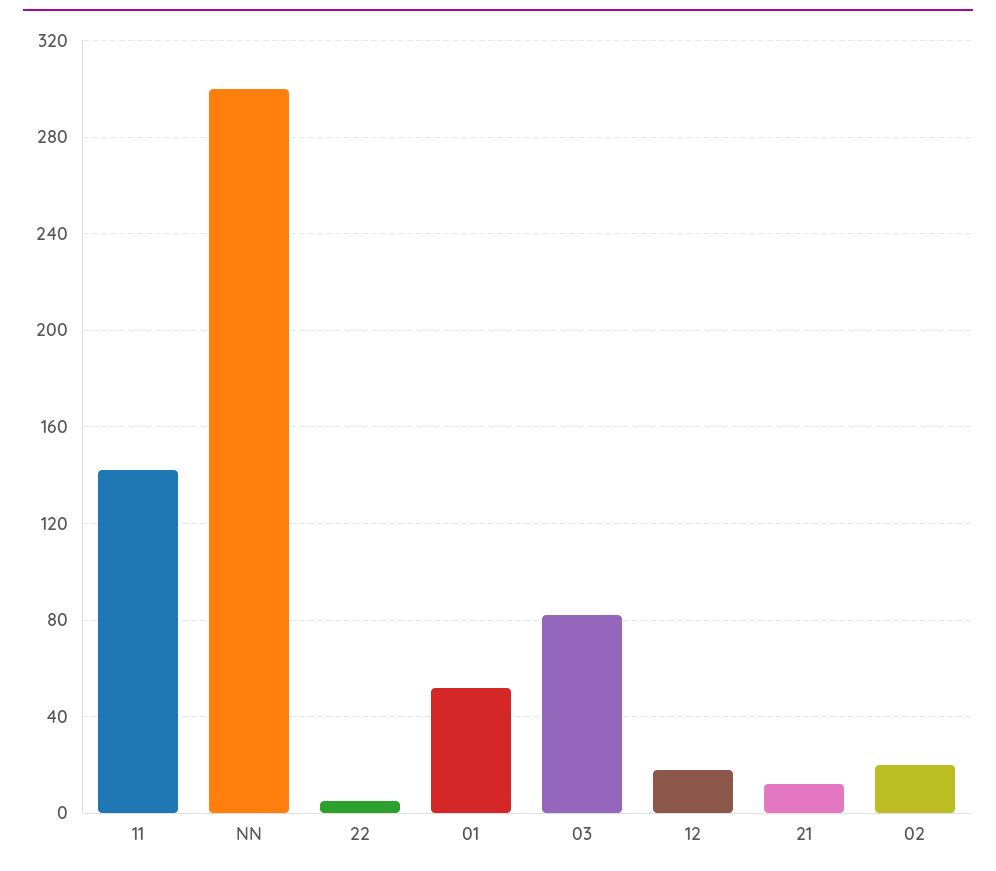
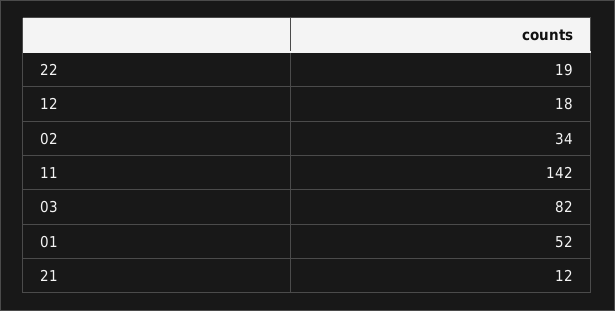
NN: 300 -> none
22: 5 -> 19
02: 20 -> 34

